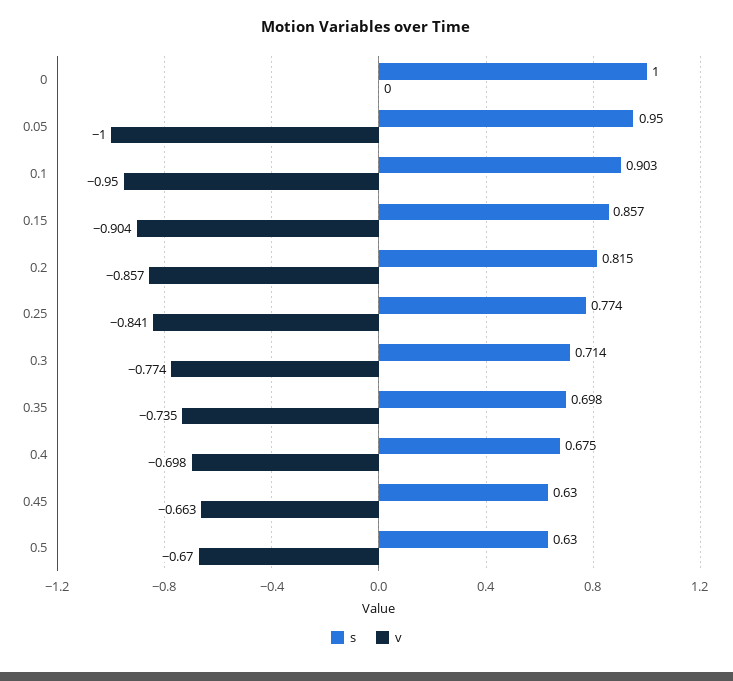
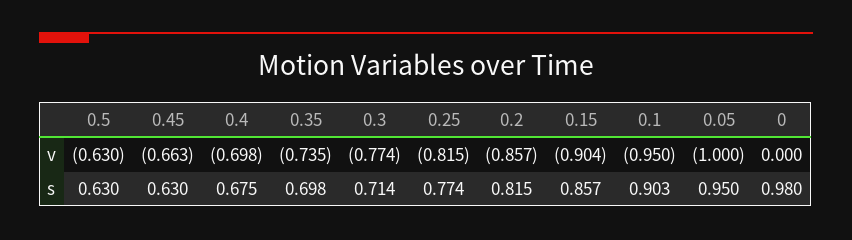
s, 0: 1 -> 0.98
v, 0.25: -0.841 -> -0.815
v, 0.5: -0.67 -> -0.63

